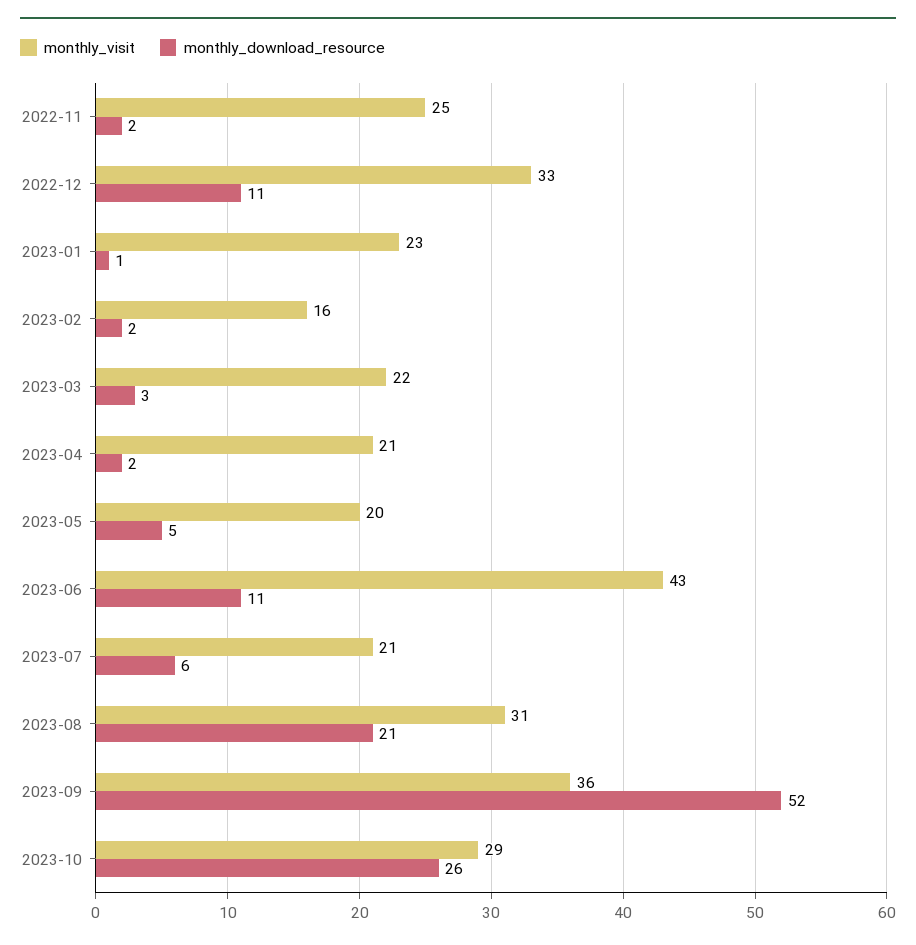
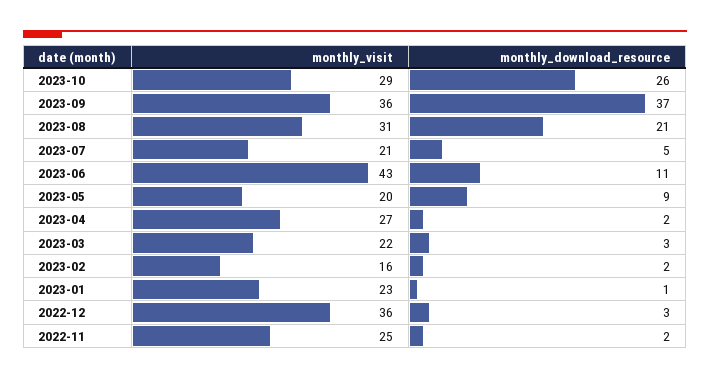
monthly_visit, 2022-12: 33 -> 36
monthly_download_resource, 2022-12: 11 -> 3
monthly_visit, 2023-04: 21 -> 27
monthly_download_resource, 2023-05: 5 -> 9
monthly_download_resource, 2023-07: 6 -> 5
monthly_download_resource, 2023-09: 52 -> 37

